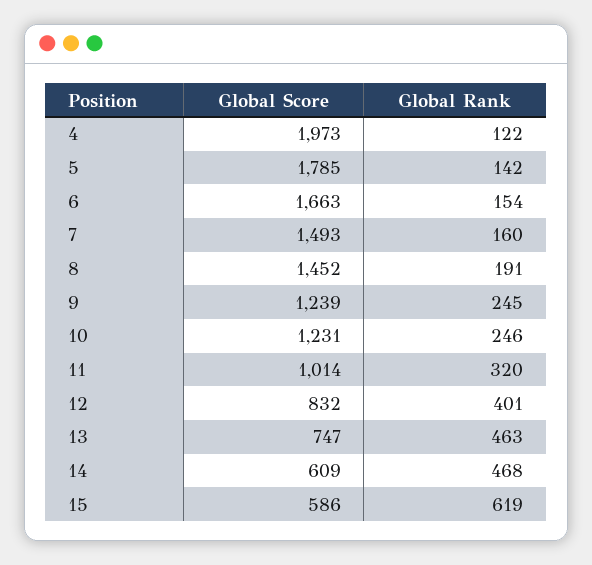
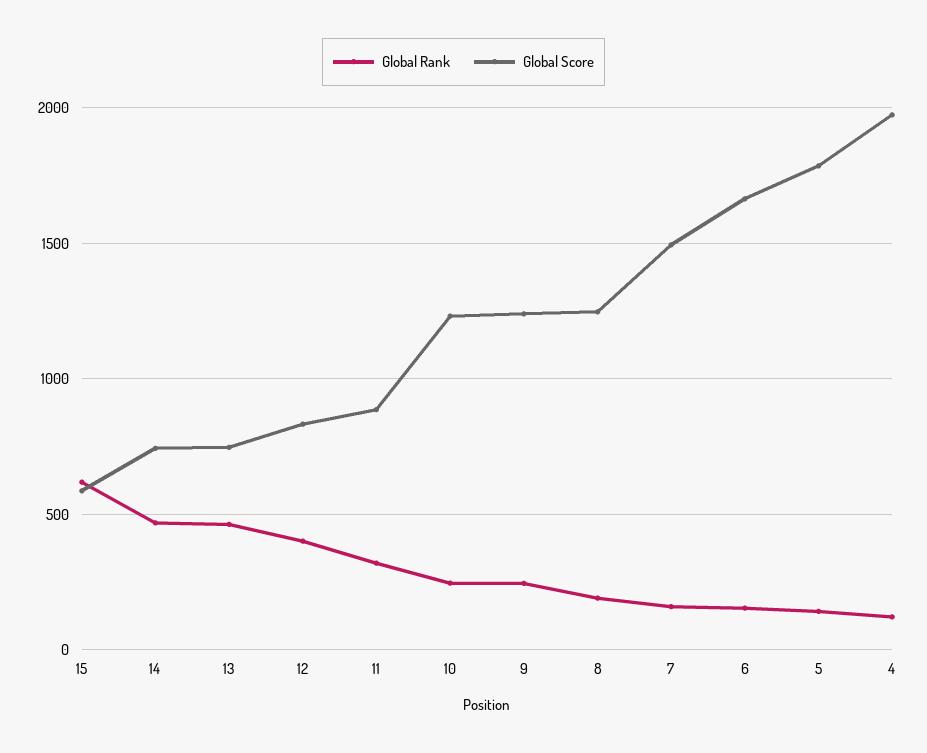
Global Score, 8: 1452 -> 1250
Global Score, 11: 1014 -> 900
Global Score, 14: 609 -> 750

